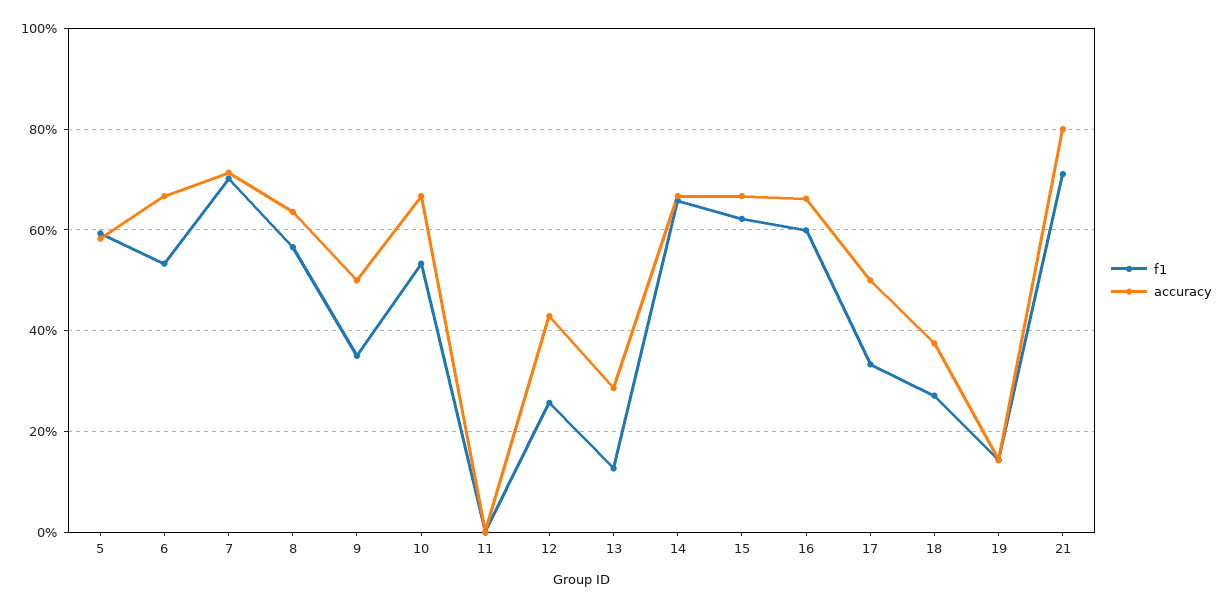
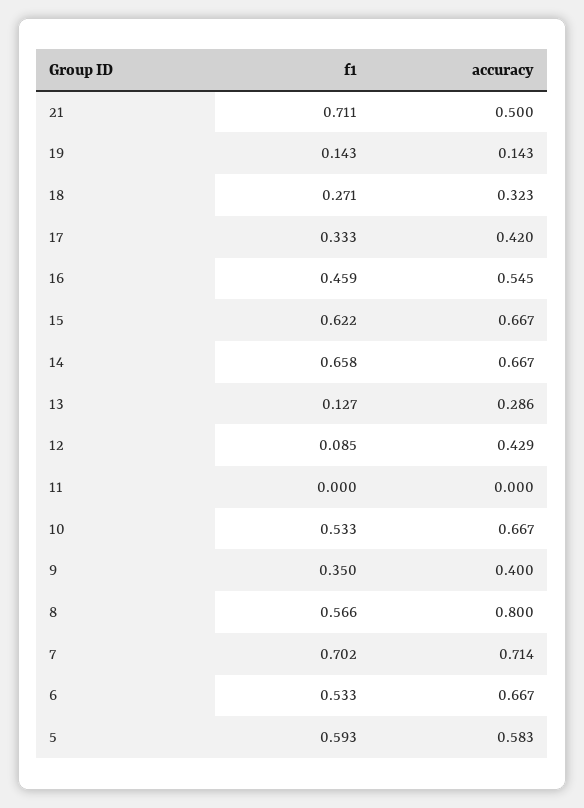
accuracy, 8: 0.64 -> 0.8
accuracy, 9: 0.5 -> 0.4
f1, 12: 0.26 -> 0.085
f1, 16: 0.6 -> 0.459
accuracy, 16: 0.66 -> 0.545
accuracy, 17: 0.5 -> 0.42
accuracy, 18: 0.38 -> 0.323
accuracy, 21: 0.8 -> 0.5

